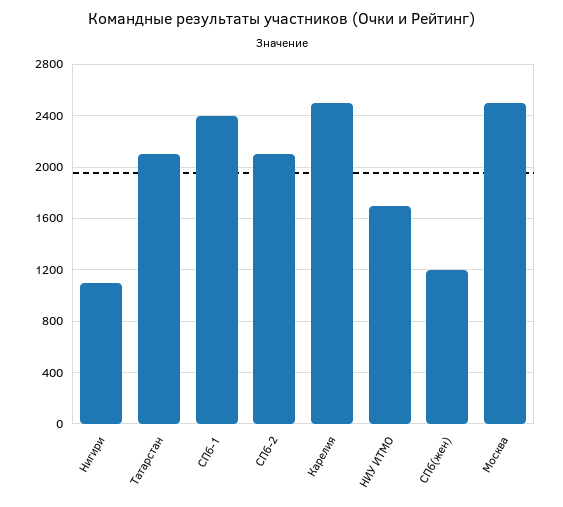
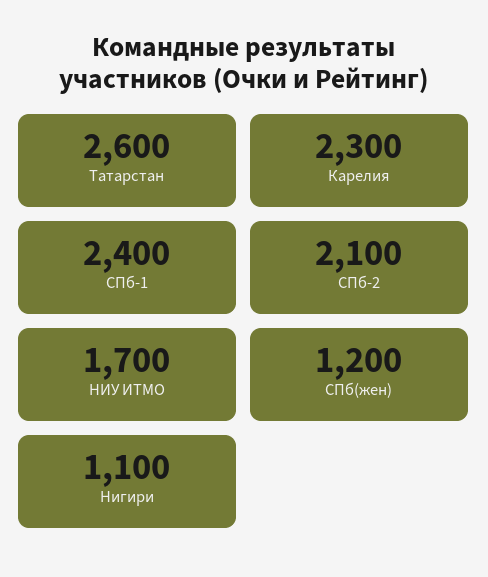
Татарстан: 2100 -> 2600
Карелия: 2500 -> 2300
Москва: 2500 -> none

